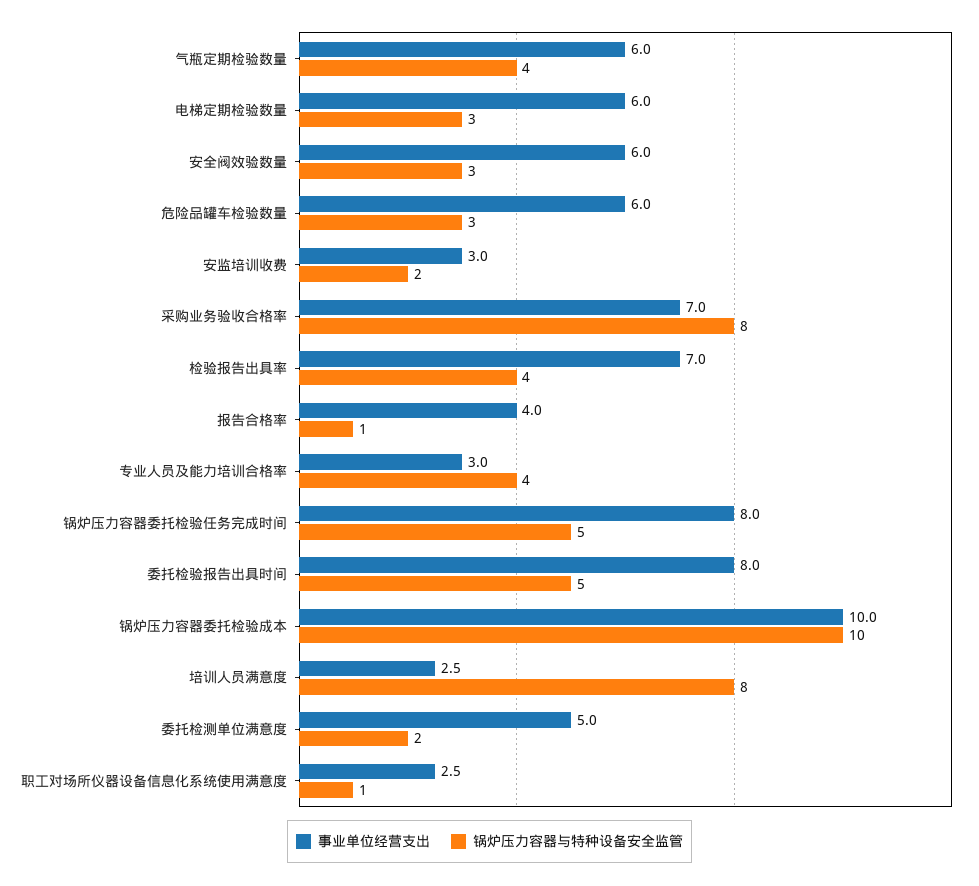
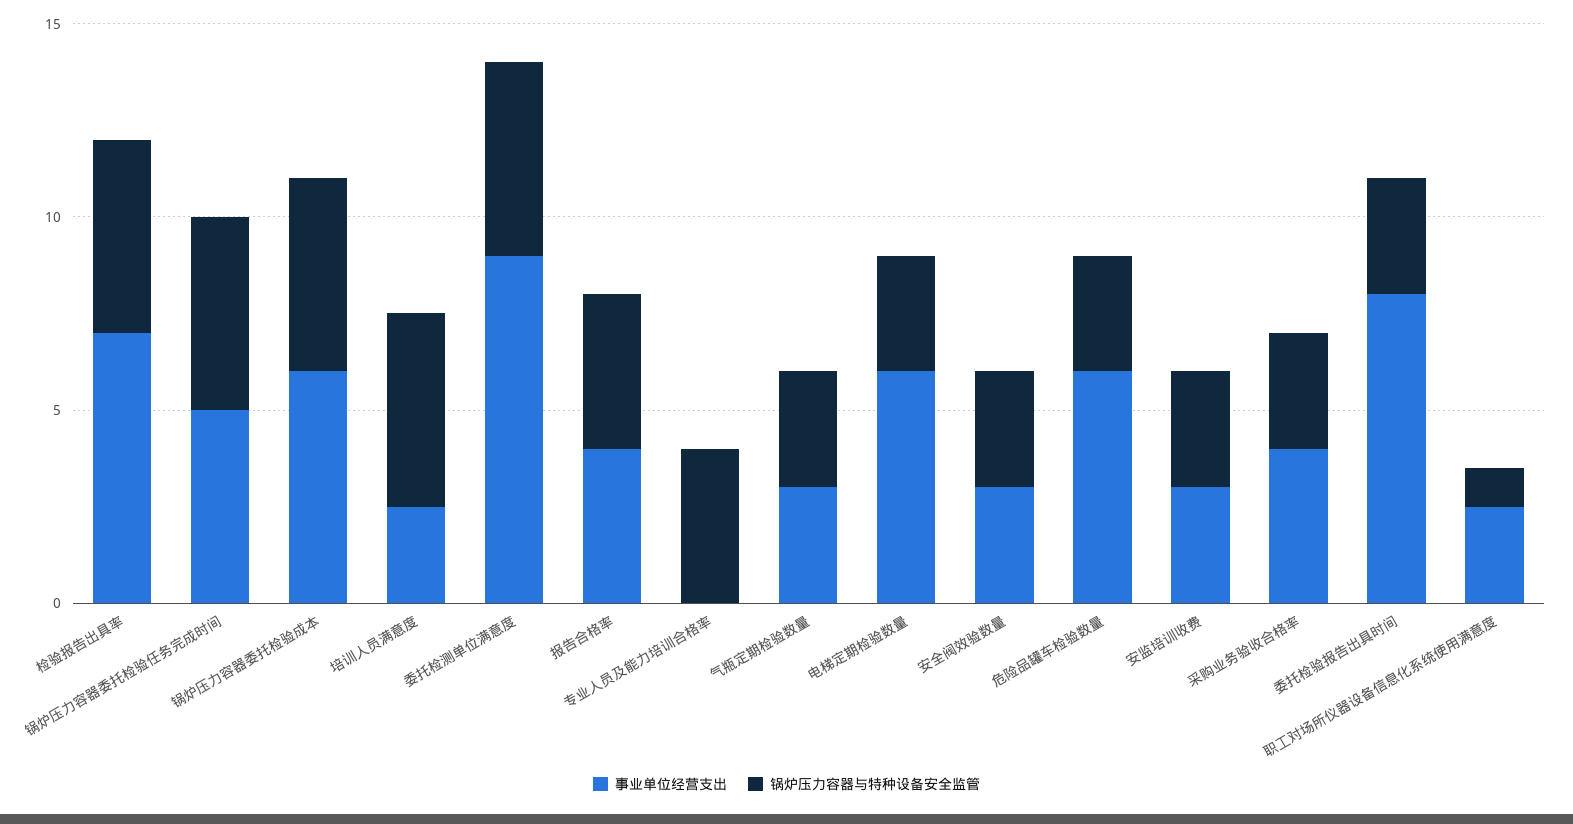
事业单位经营支出, 气瓶定期检验数量: 6 -> 3
锅炉压力容器与特种设备安全监管, 气瓶定期检验数量: 4 -> 3
事业单位经营支出, 安全阀效验数量: 6 -> 3
锅炉压力容器与特种设备安全监管, 安监培训收费: 2 -> 3
事业单位经营支出, 采购业务验收合格率: 7 -> 4
锅炉压力容器与特种设备安全监管, 采购业务验收合格率: 8 -> 3
锅炉压力容器与特种设备安全监管, 检验报告出具率: 4 -> 5
锅炉压力容器与特种设备安全监管, 报告合格率: 1 -> 4
事业单位经营支出, 专业人员及能力培训合格率: 3 -> 0
事业单位经营支出, 锅炉压力容器委托检验任务完成时间: 8 -> 5
锅炉压力容器与特种设备安全监管, 委托检验报告出具时间: 5 -> 3
事业单位经营支出, 锅炉压力容器委托检验成本: 10 -> 6
锅炉压力容器与特种设备安全监管, 锅炉压力容器委托检验成本: 10 -> 5
锅炉压力容器与特种设备安全监管, 培训人员满意度: 8 -> 5
事业单位经营支出, 委托检测单位满意度: 5 -> 9
锅炉压力容器与特种设备安全监管, 委托检测单位满意度: 2 -> 5

